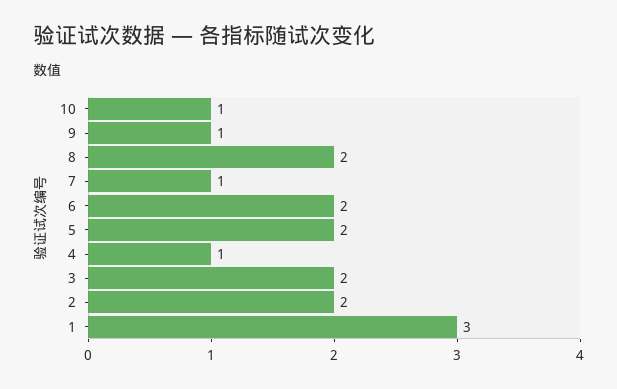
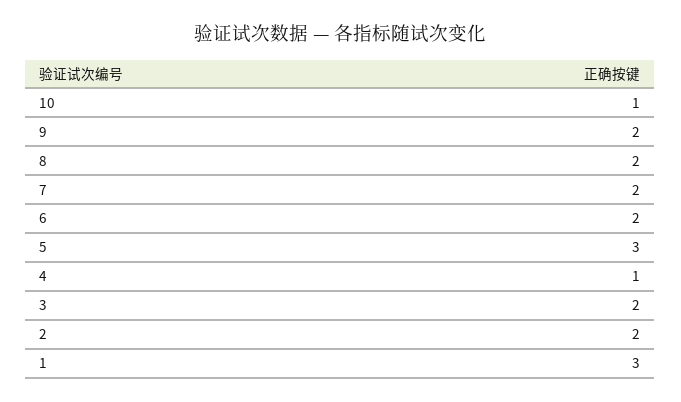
9: 1 -> 2
7: 1 -> 2
5: 2 -> 3

